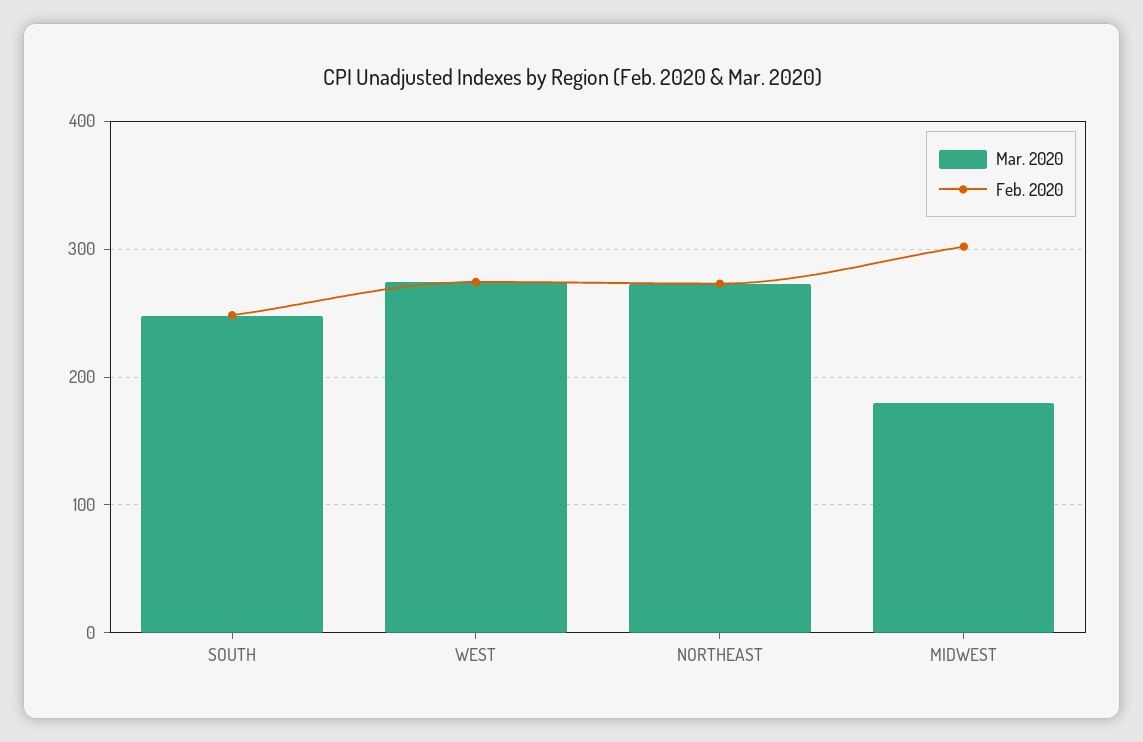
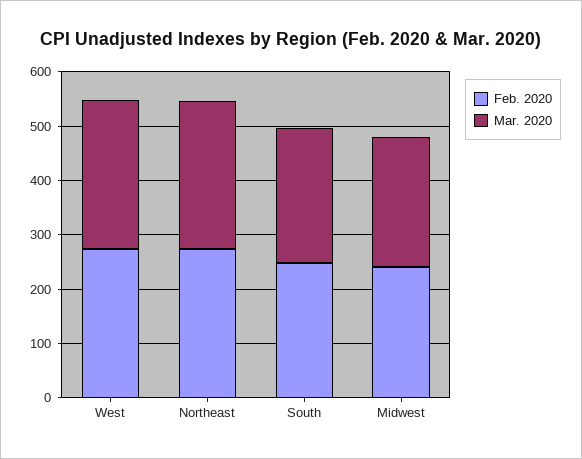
Mar. 2020, MIDWEST: 180 -> 240
Feb. 2020, MIDWEST: 300 -> 240

